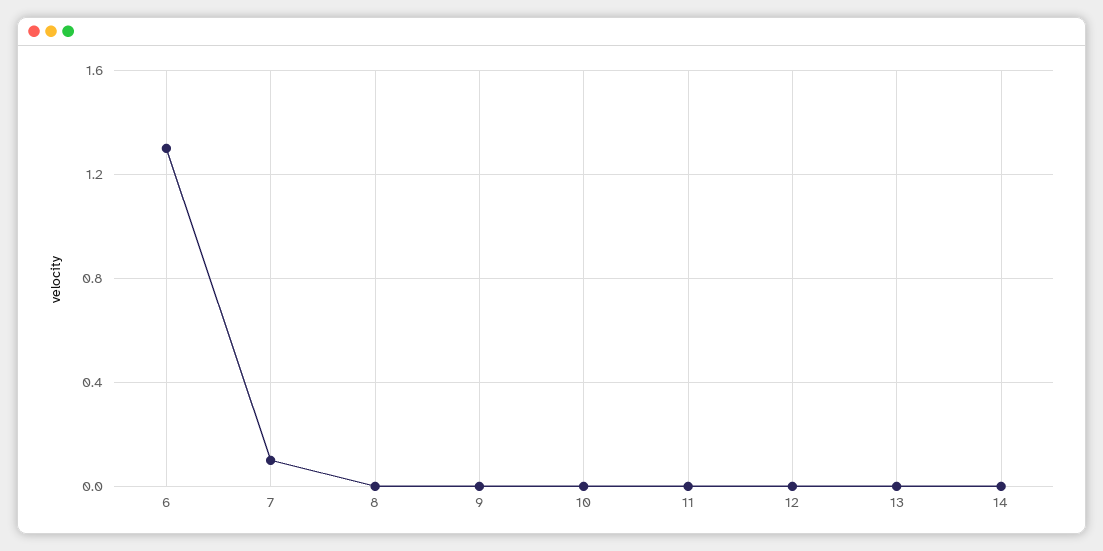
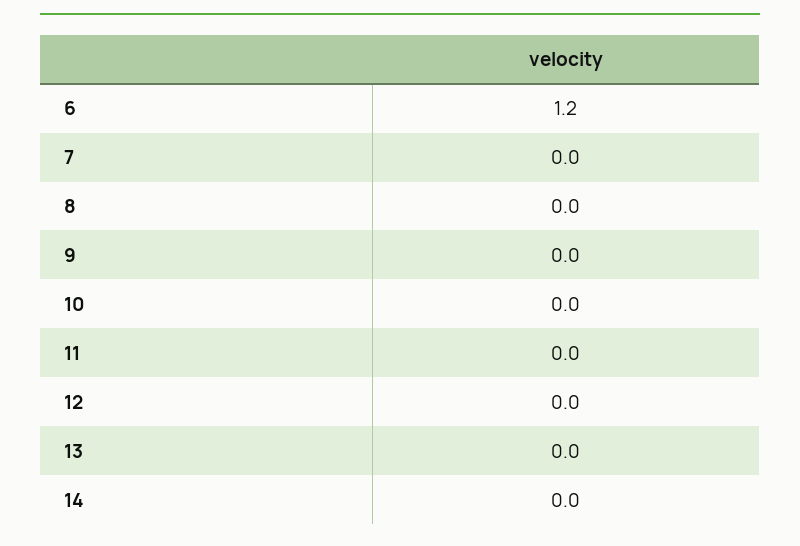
6: 1.3 -> 1.2
7: 0.1 -> 0

